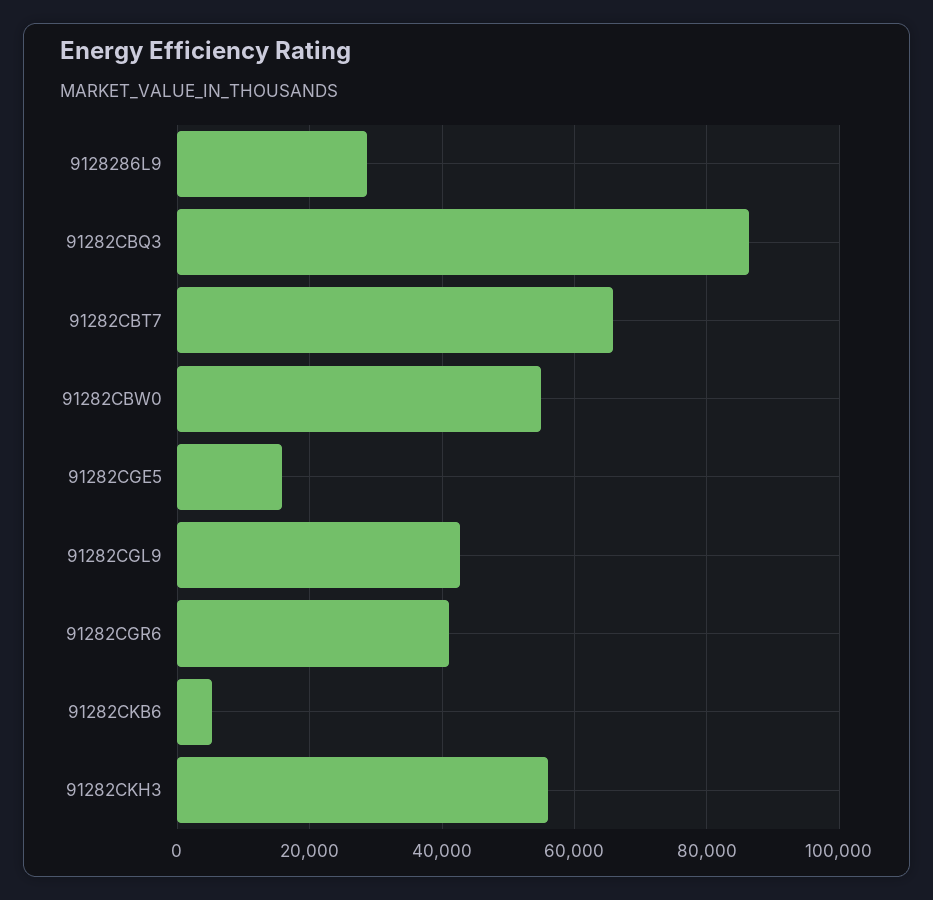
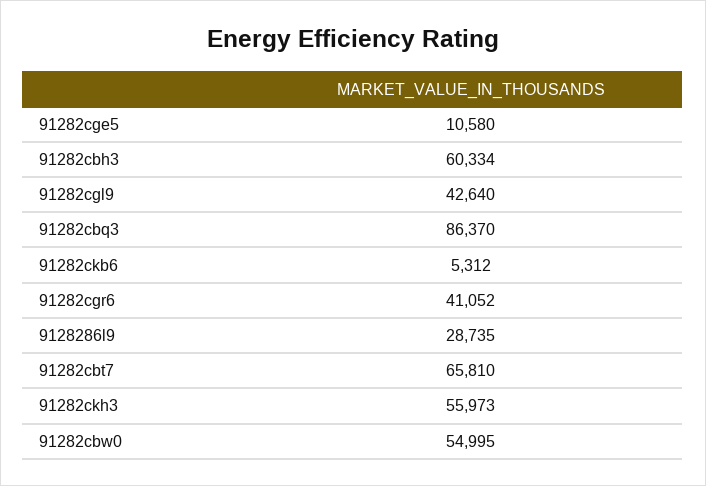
91282CGE5: 16000 -> 10580
91282cbh3: none -> 60334

